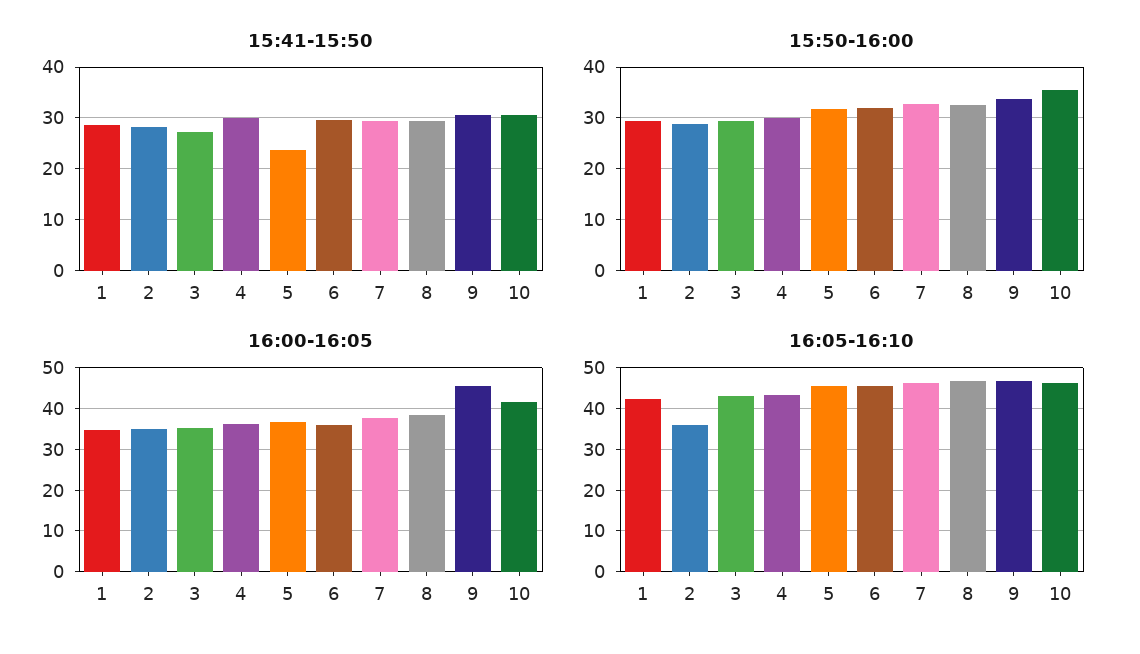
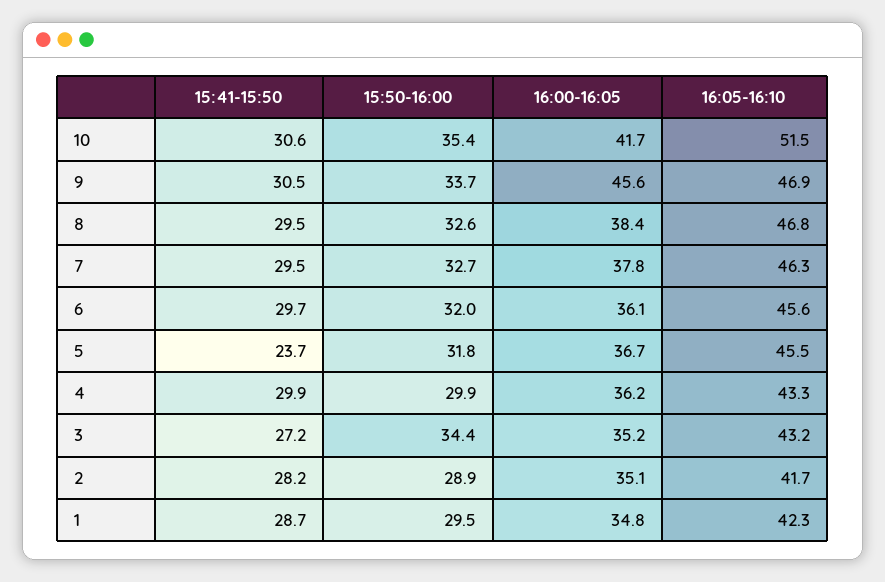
15:50-16:00, 3: 30 -> 34.4
16:05-16:10, 2: 36 -> 41.7
16:05-16:10, 10: 46 -> 51.5

